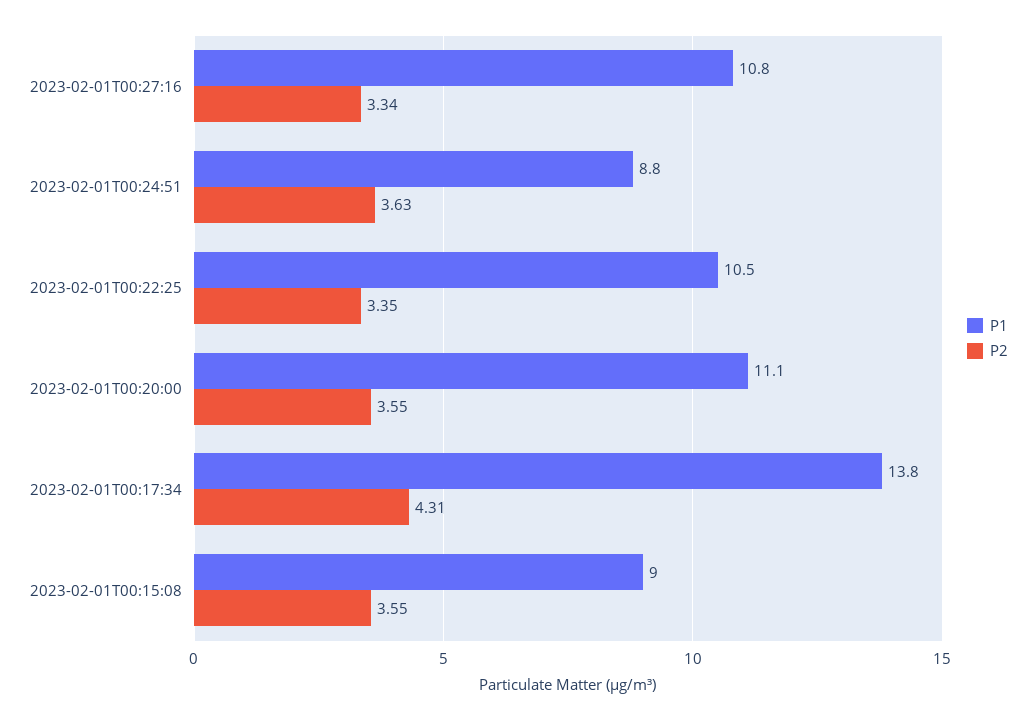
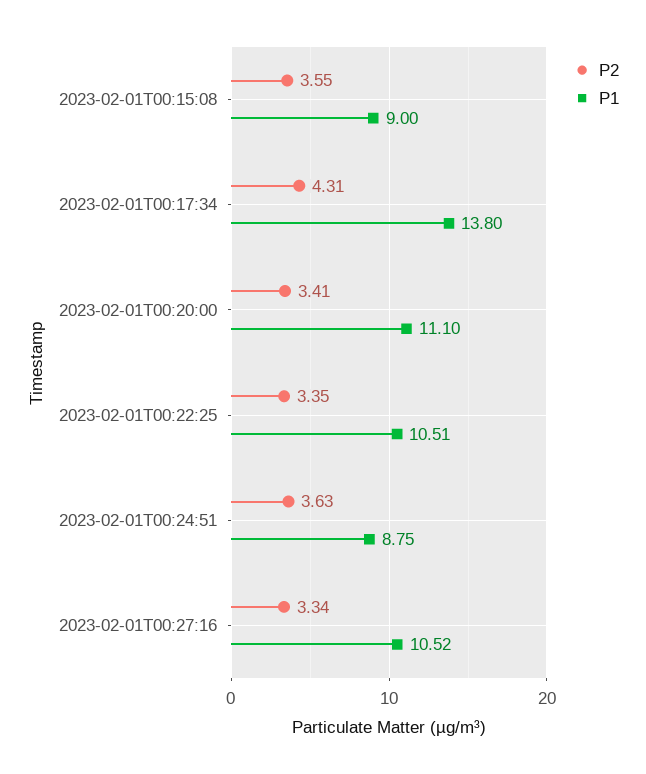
P1, 2023-02-01T00:27:16: 10.8 -> 10.52
P2, 2023-02-01T00:20:00: 3.55 -> 3.41

